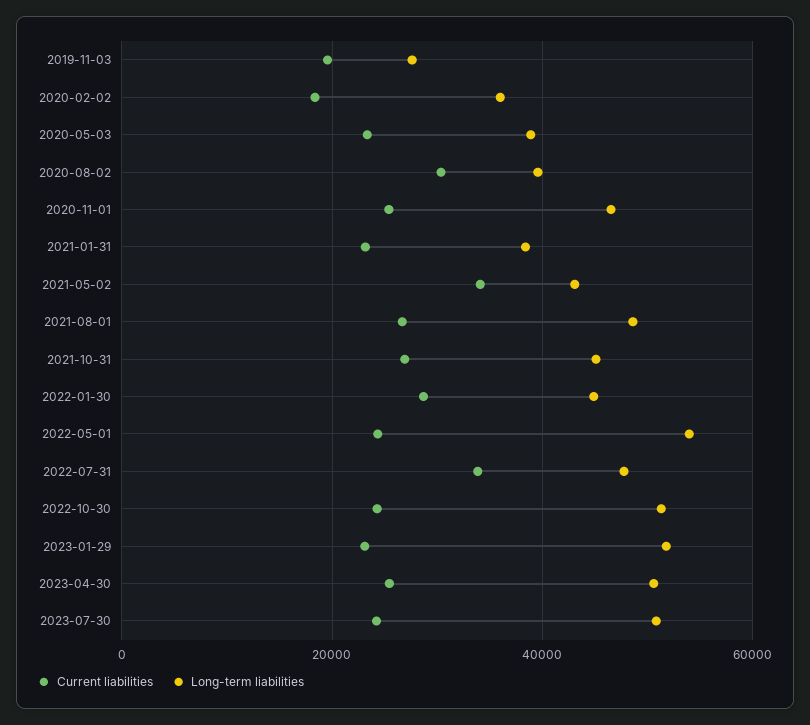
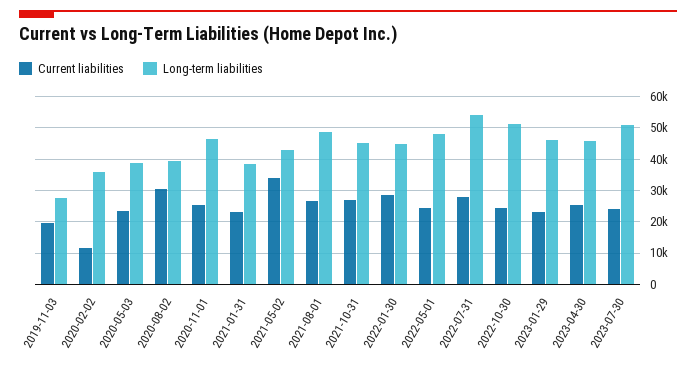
Current liabilities, 2020-02-02: 18000 -> 12000
Long-term liabilities, 2022-05-01: 54000 -> 48000
Current liabilities, 2022-07-31: 34000 -> 28000
Long-term liabilities, 2022-07-31: 48000 -> 54000
Long-term liabilities, 2023-01-29: 52000 -> 46000
Long-term liabilities, 2023-04-30: 50000 -> 46000

